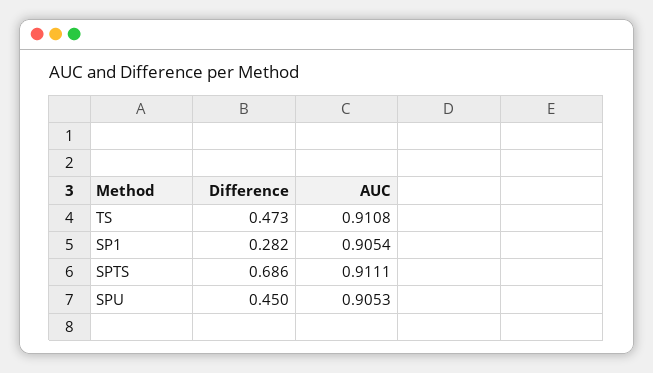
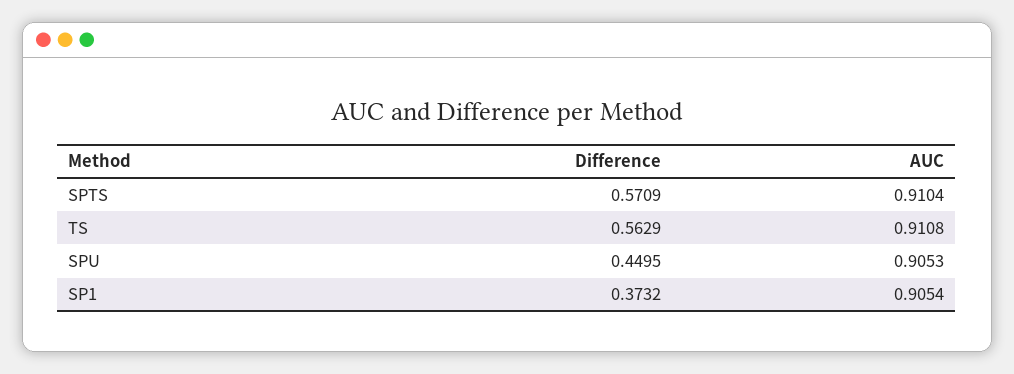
Difference, TS: 0.473 -> 0.5629
Difference, SP1: 0.282 -> 0.3732
Difference, SPTS: 0.686 -> 0.5709
AUC, SPTS: 0.9111 -> 0.9104

